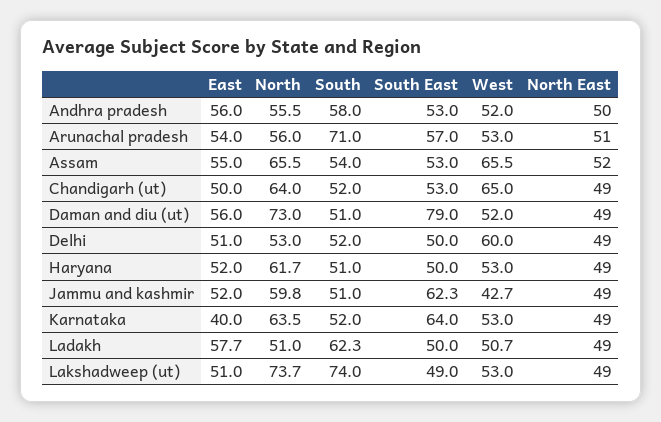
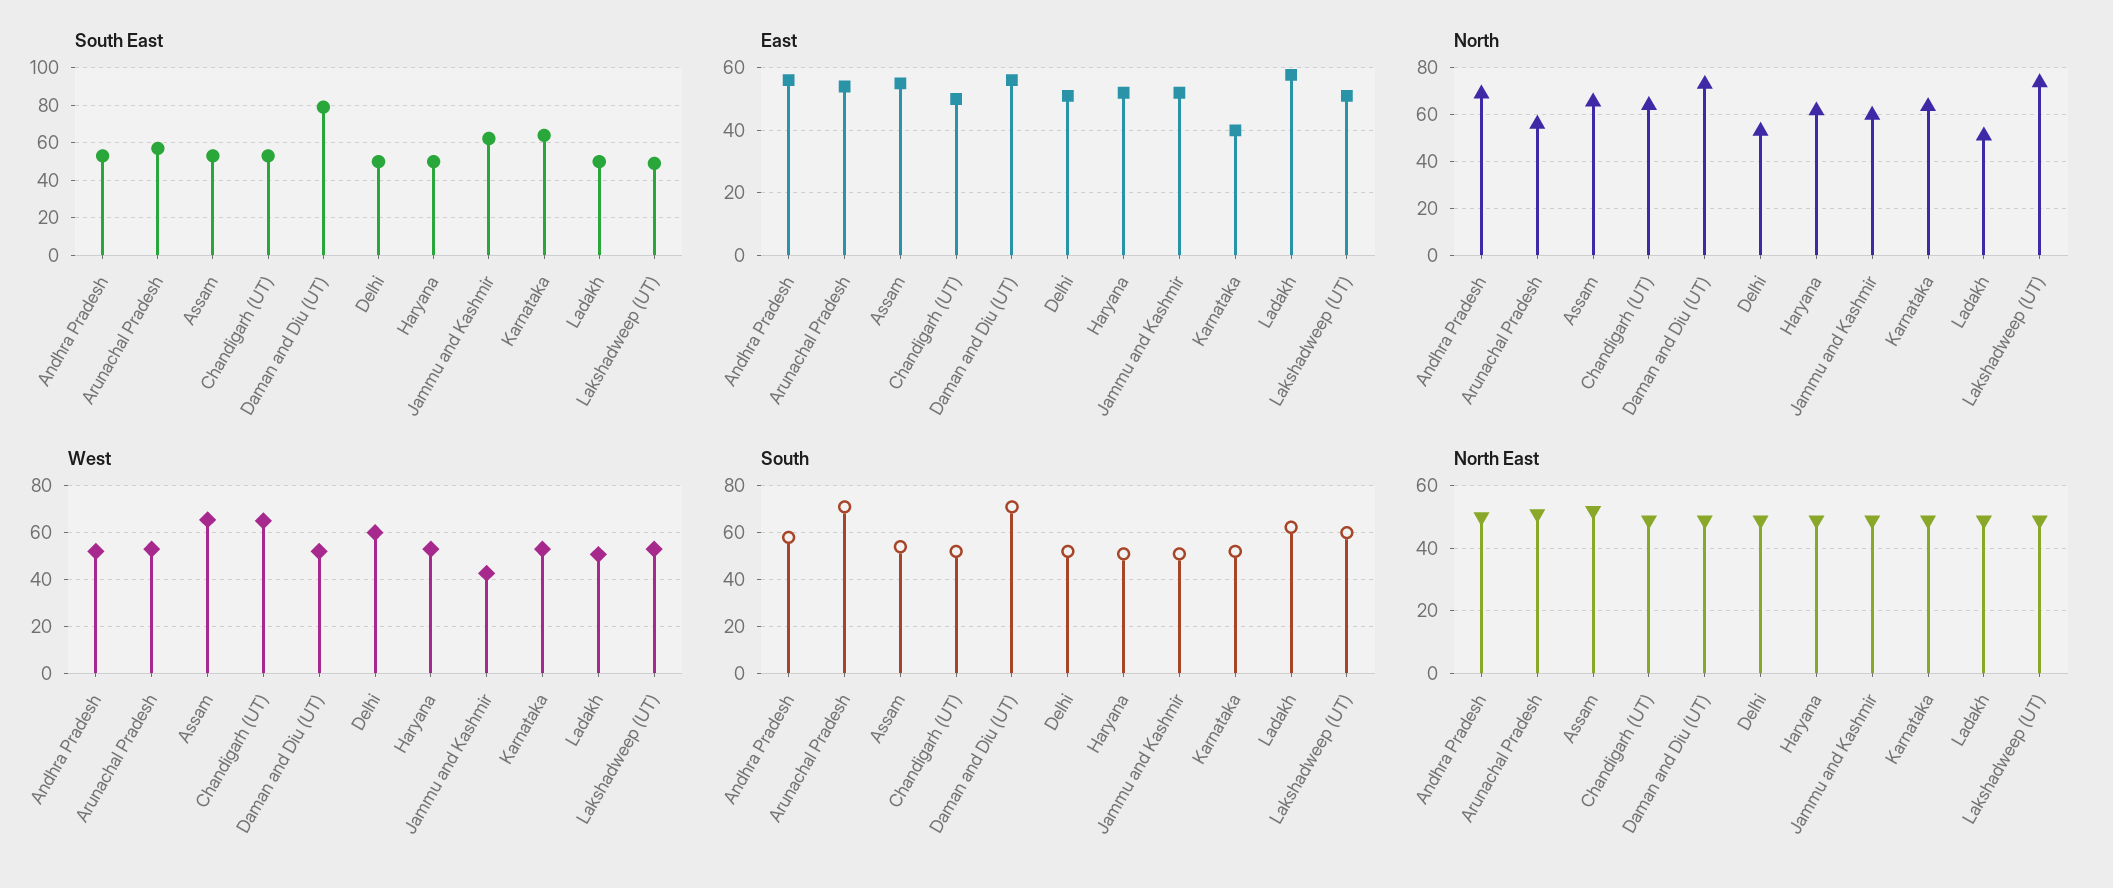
North, Andhra pradesh: 55.5 -> 70
South, Daman and diu (ut): 51 -> 70
South, Lakshadweep (ut): 74 -> 60

